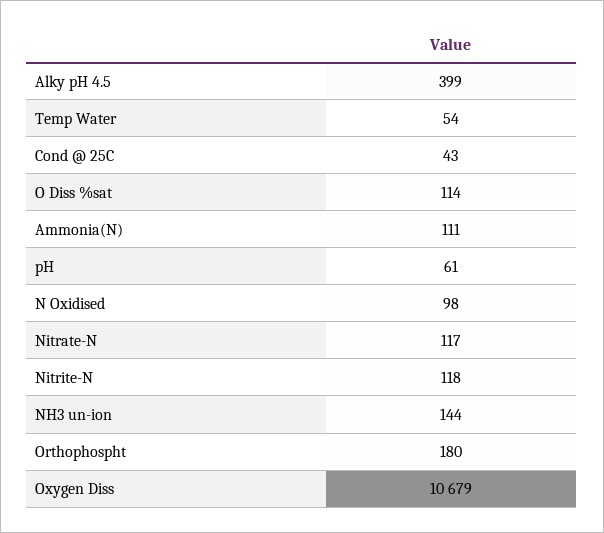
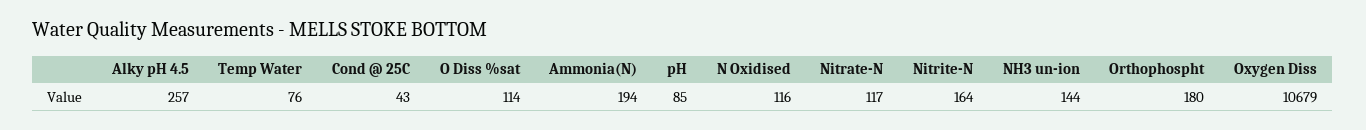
Alky pH 4.5: 399 -> 257
Temp Water: 54 -> 76
Ammonia(N): 111 -> 194
pH: 61 -> 85
N Oxidised: 98 -> 116
Nitrite-N: 118 -> 164

